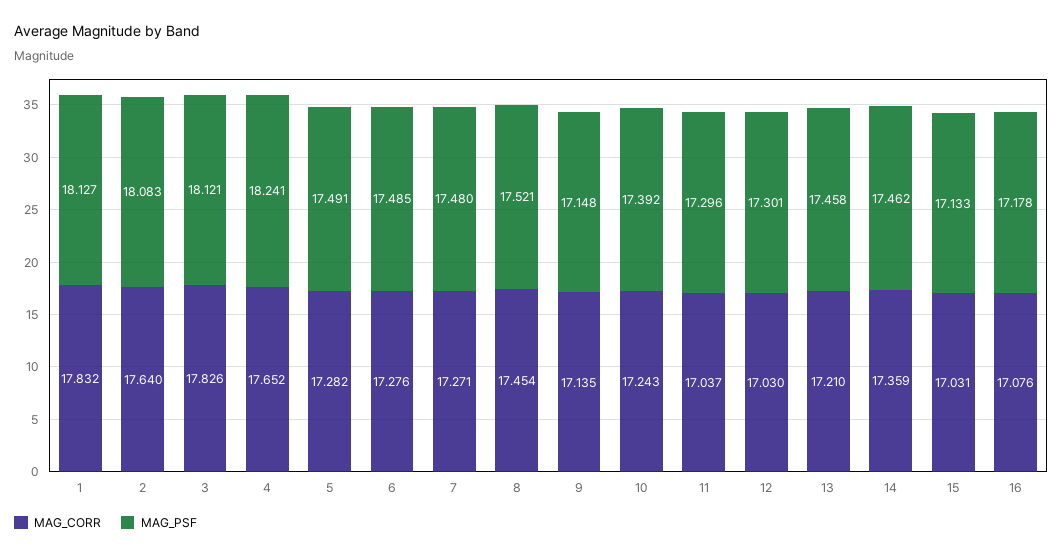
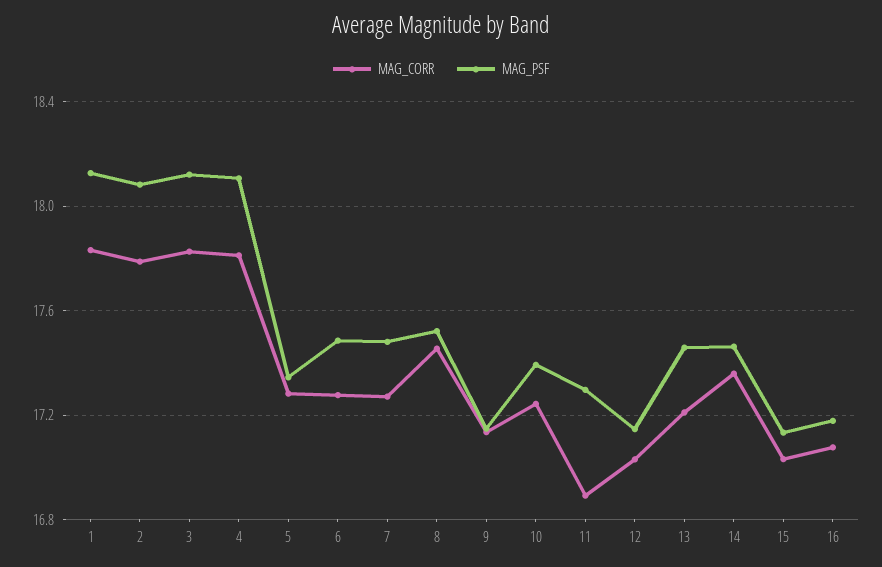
MAG_CORR, 2: 17.64 -> 17.8
MAG_CORR, 4: 17.652 -> 17.8
MAG_PSF, 4: 18.241 -> 18.1
MAG_PSF, 5: 17.491 -> 17.35
MAG_CORR, 11: 17.037 -> 16.9
MAG_PSF, 12: 17.301 -> 17.15

